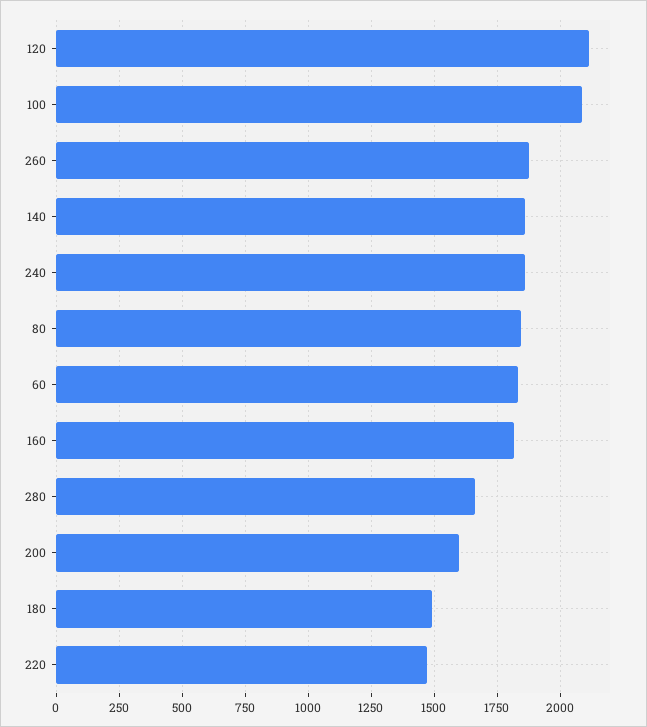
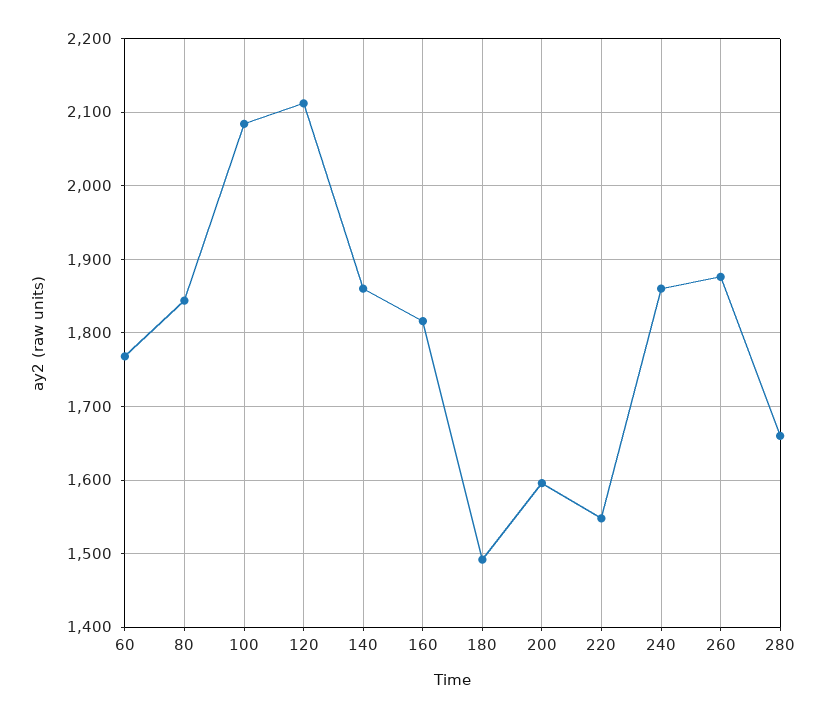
60: 1825 -> 1770
220: 1475 -> 1550

